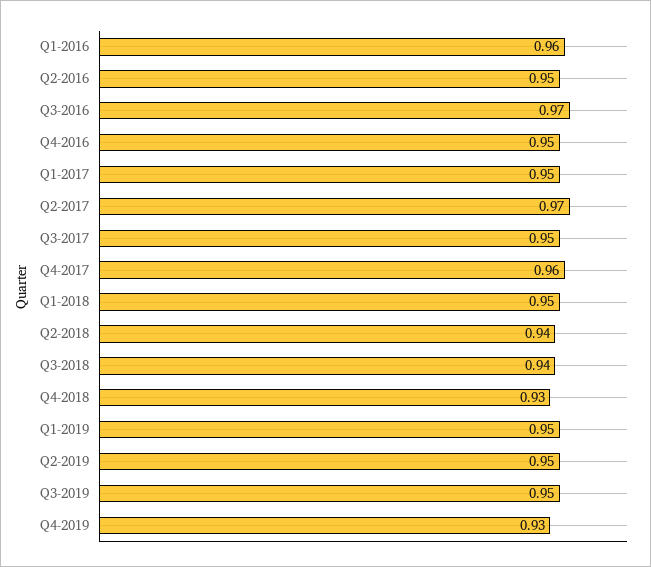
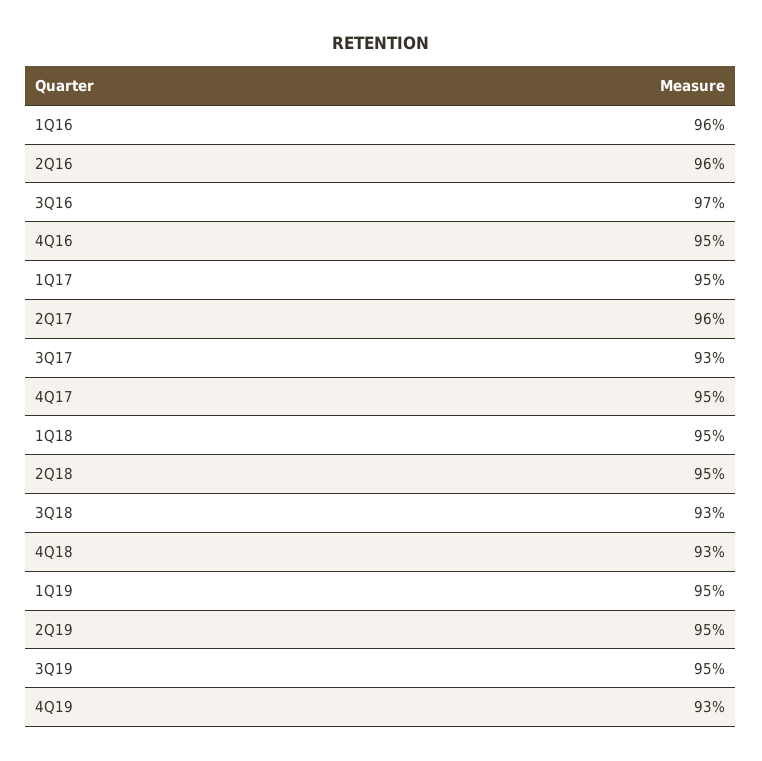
Q2-2016: 0.95 -> 0.96
Q2-2017: 0.97 -> 0.96
Q3-2017: 0.95 -> 0.93
Q4-2017: 0.96 -> 0.95
Q2-2018: 0.94 -> 0.95
Q3-2018: 0.94 -> 0.93

